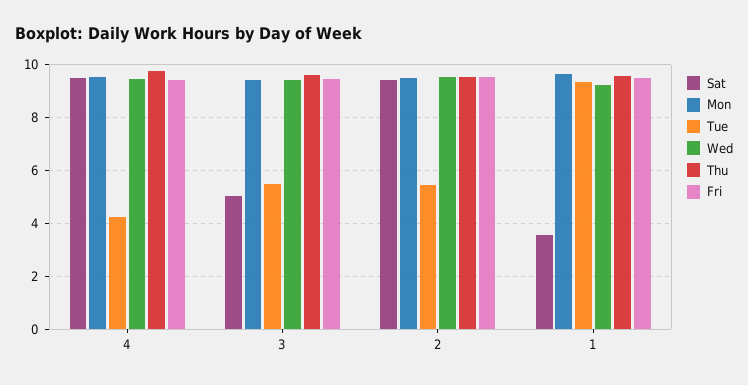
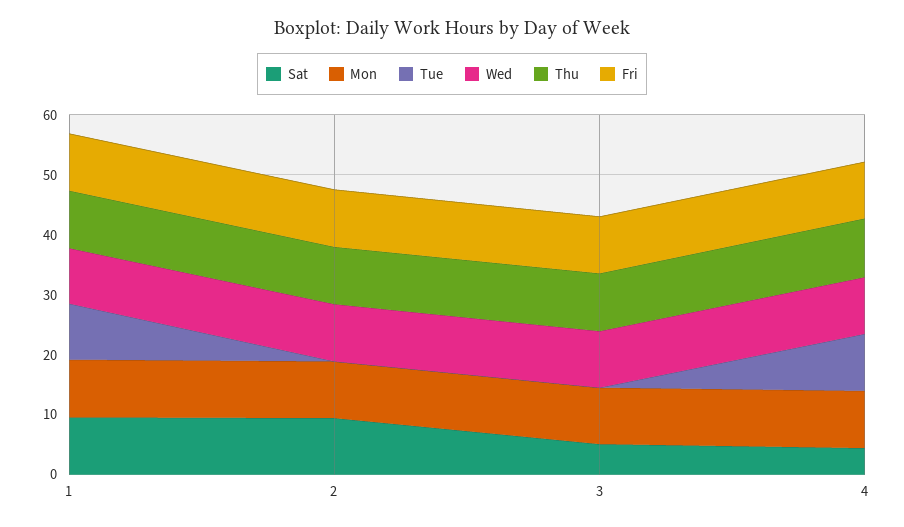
Sat, 4: 9.5 -> 4
Tue, 4: 4.25 -> 10
Tue, 3: 5.5 -> 0
Tue, 2: 5.5 -> 0
Sat, 1: 3.5 -> 10

